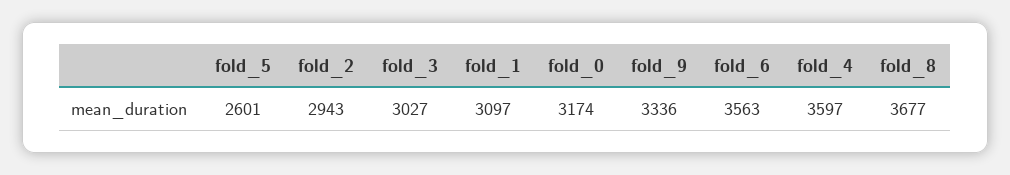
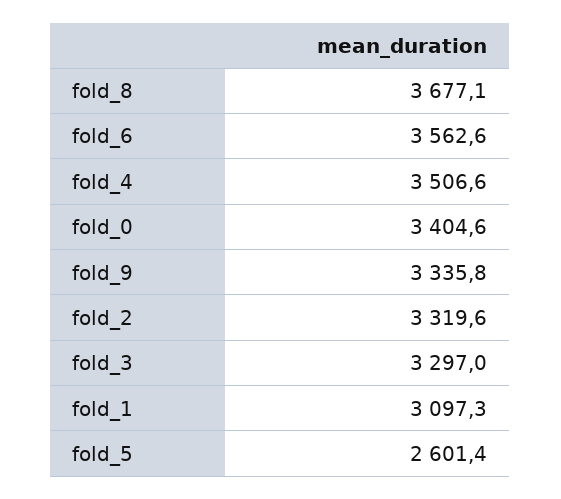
fold_2: 2943 -> 3319.6
fold_3: 3027 -> 3297
fold_0: 3174 -> 3404.6
fold_4: 3597 -> 3506.6

